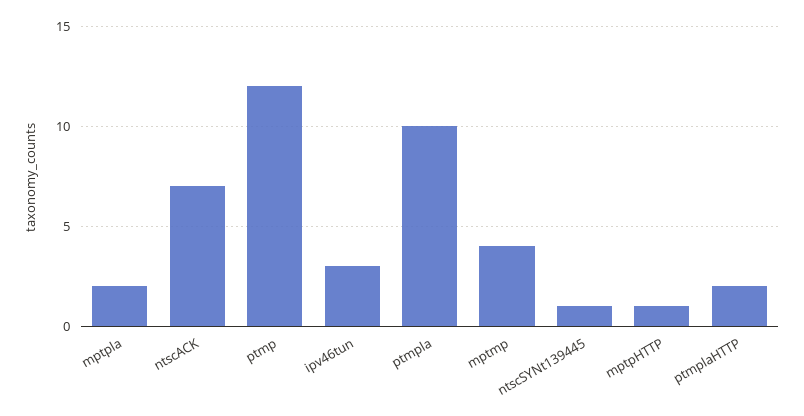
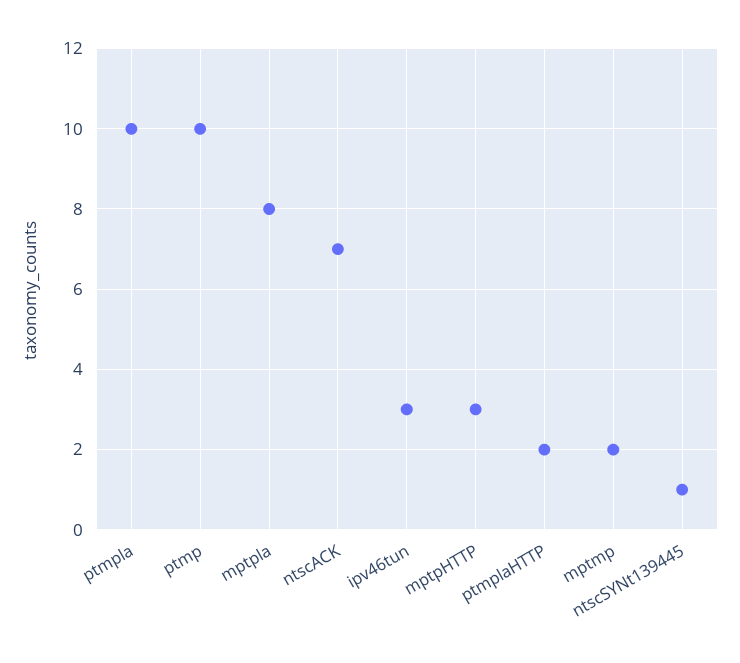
mptpla: 2 -> 8
ptmp: 12 -> 10
mptmp: 4 -> 2
mptpHTTP: 1 -> 3

